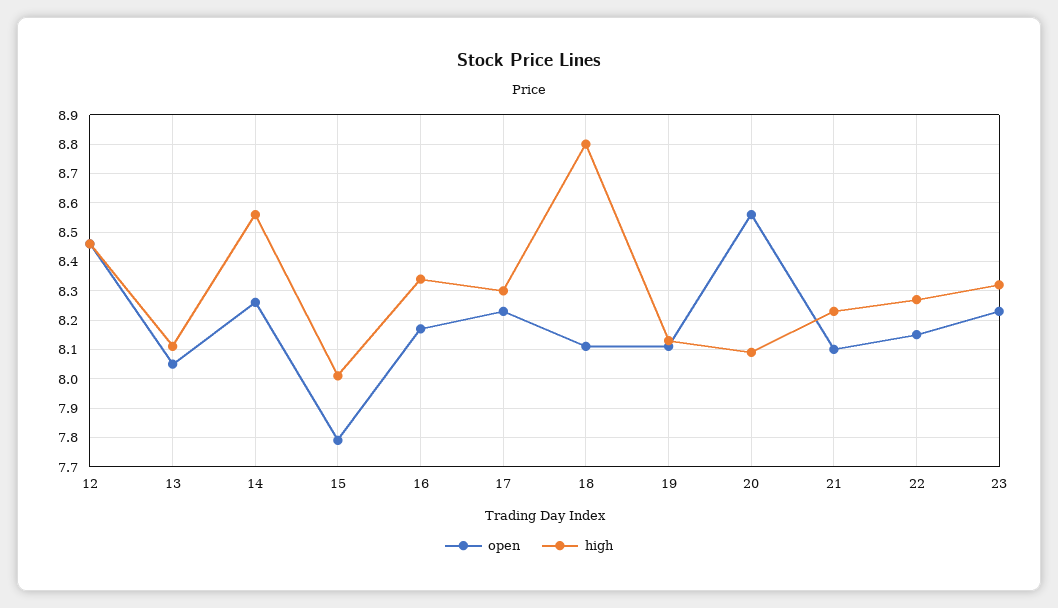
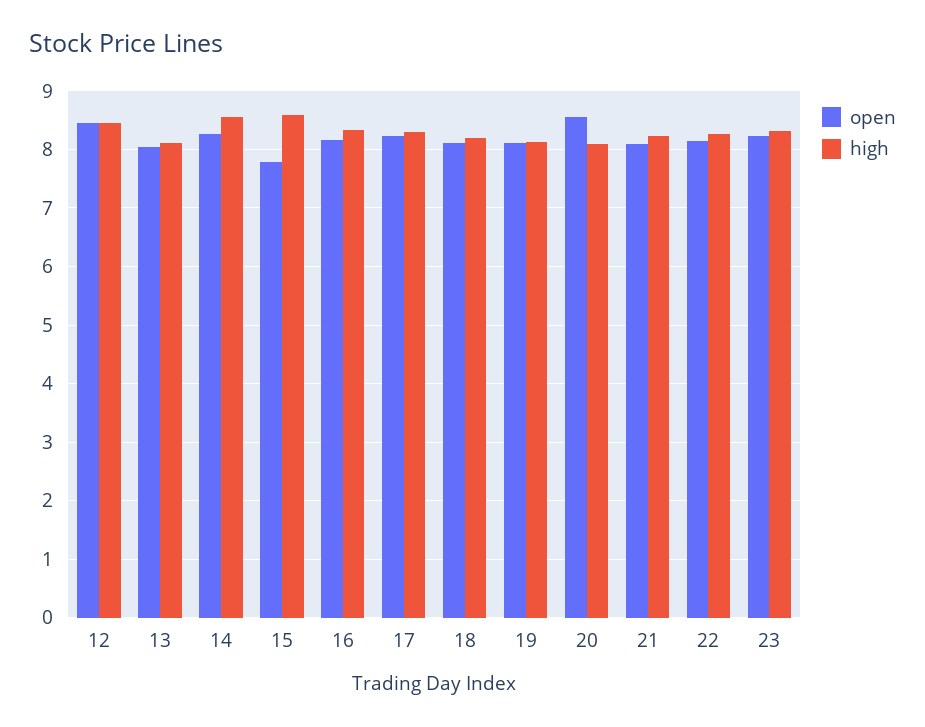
high, 15: 8 -> 8.6
high, 18: 8.8 -> 8.2

